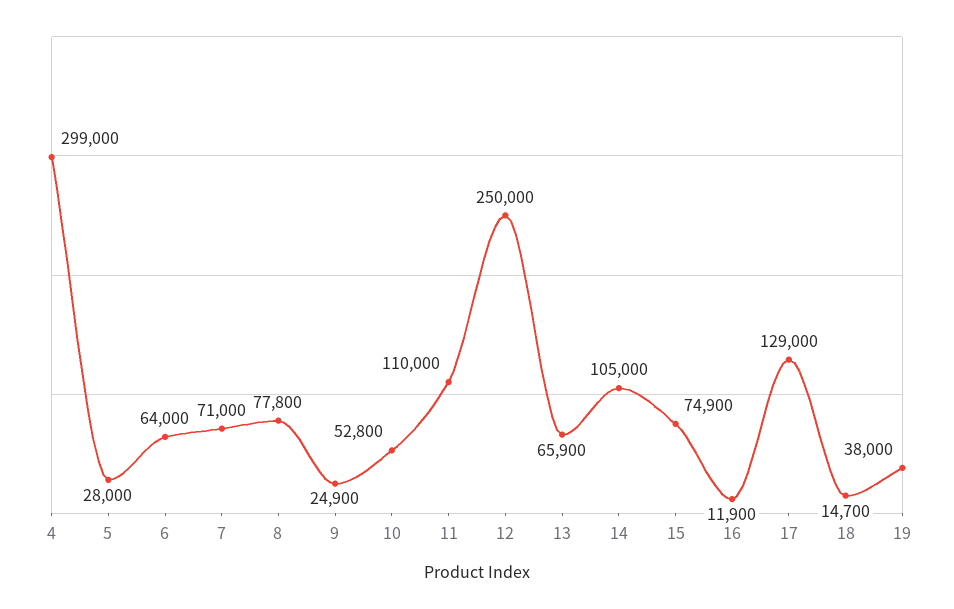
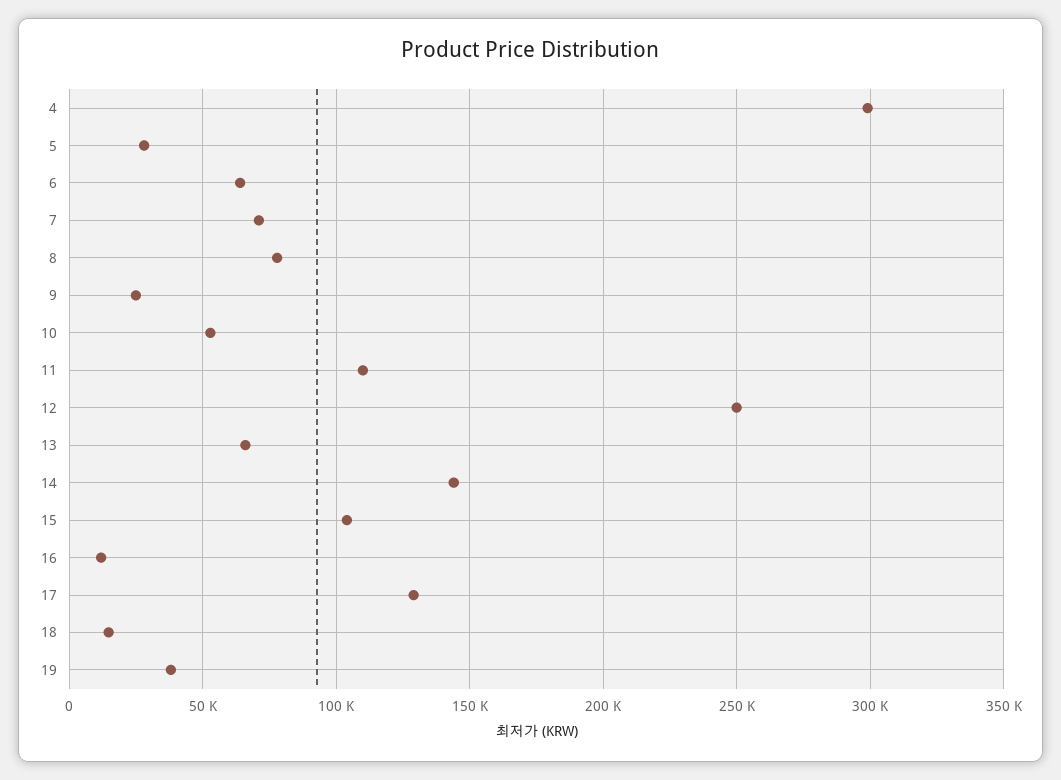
14: 105000 -> 145000
15: 74900 -> 105000

